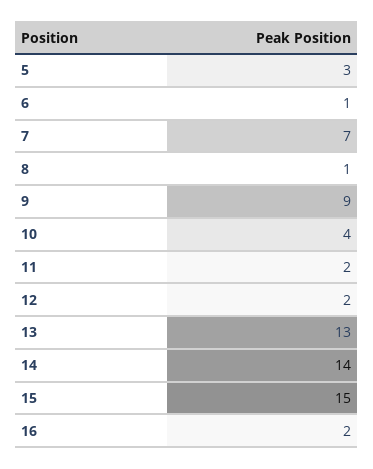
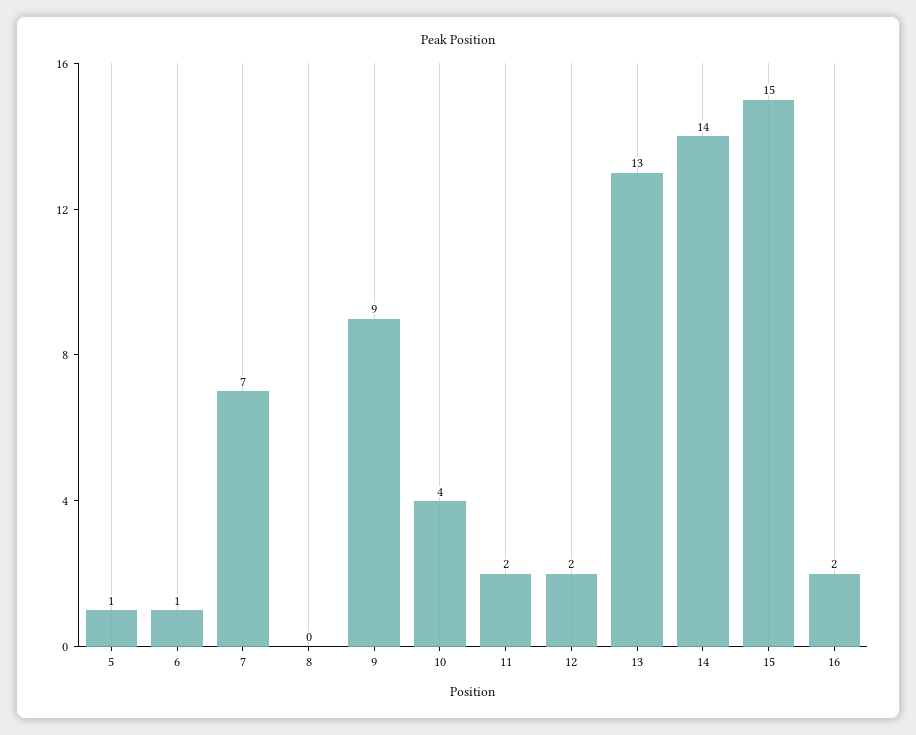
5: 3 -> 1
8: 1 -> 0

